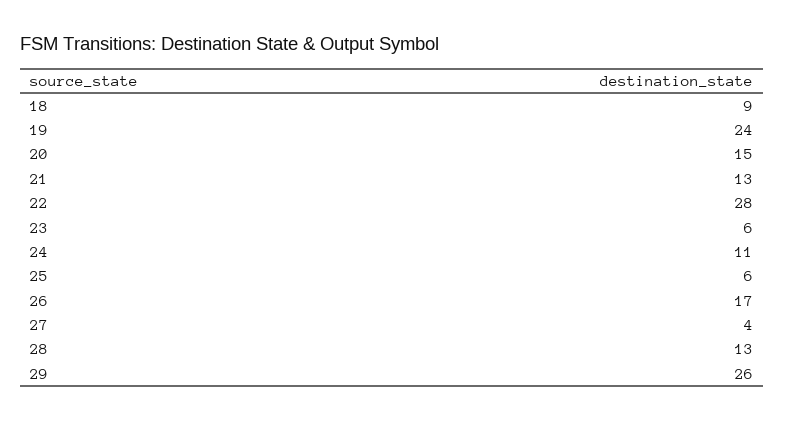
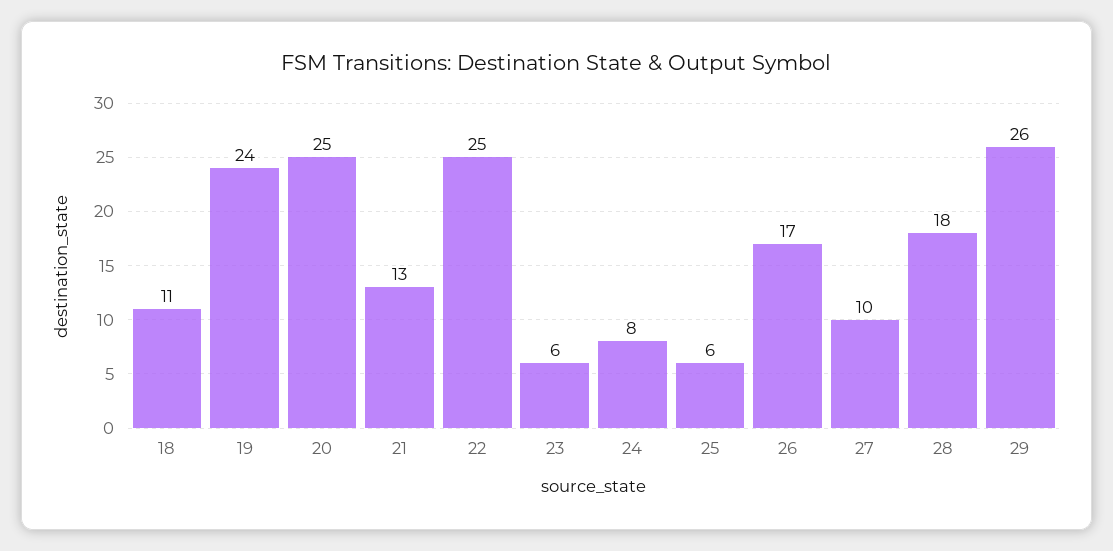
18: 9 -> 11
20: 15 -> 25
22: 28 -> 25
24: 11 -> 8
27: 4 -> 10
28: 13 -> 18

